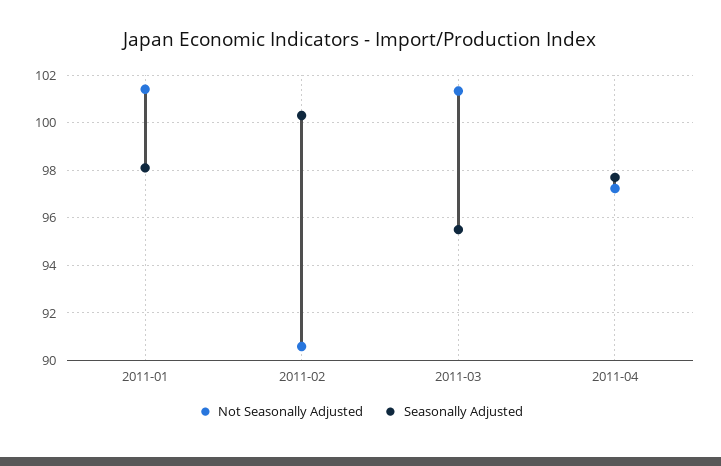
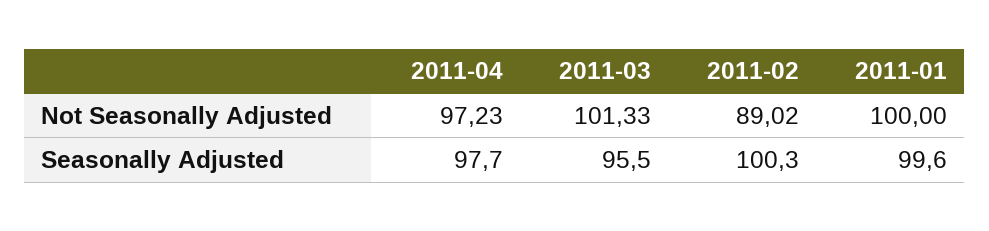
Not Seasonally Adjusted, 2011-01: 101.5 -> 100
Seasonally Adjusted, 2011-01: 98 -> 99.6
Not Seasonally Adjusted, 2011-02: 90.5 -> 89.02

